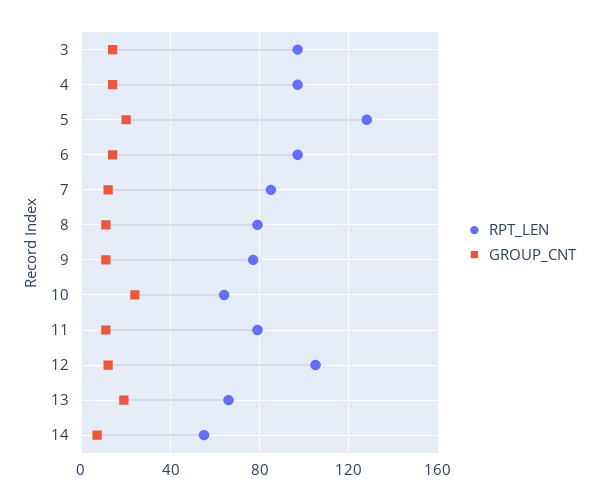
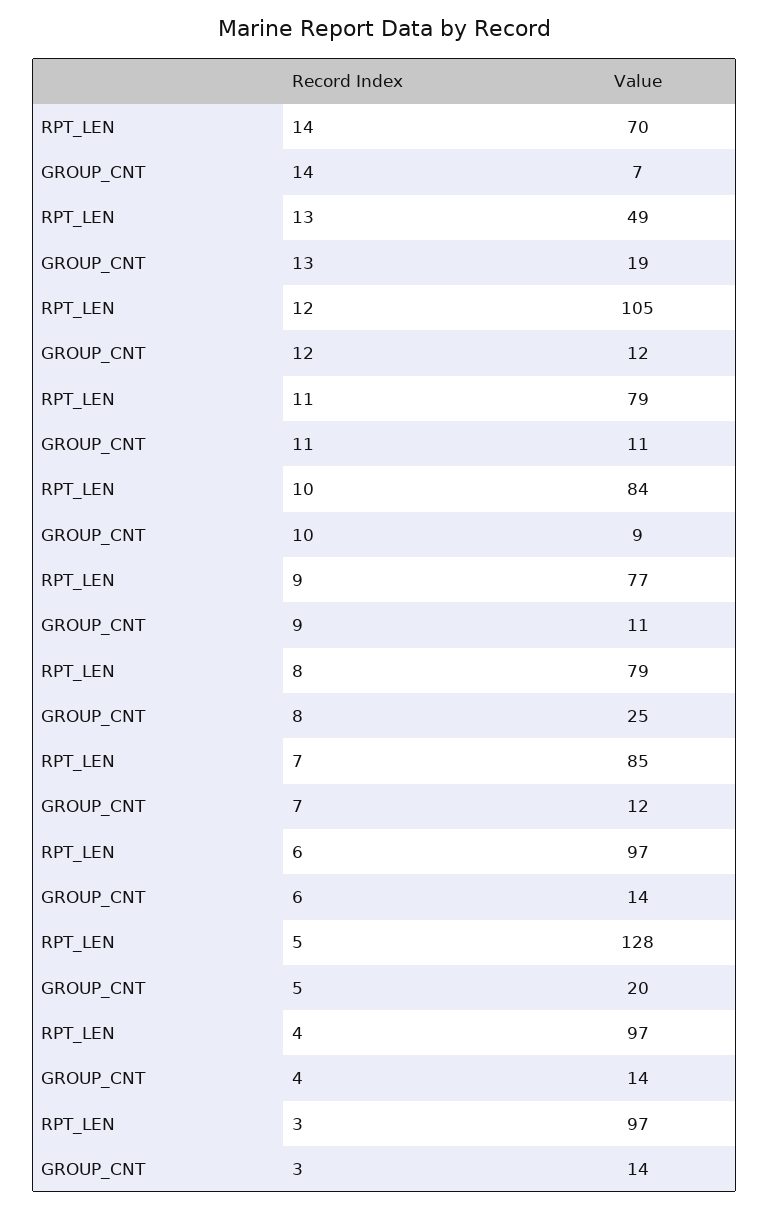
GROUP_CNT, 8: 10 -> 25
RPT_LEN, 10: 65 -> 84
GROUP_CNT, 10: 25 -> 9
RPT_LEN, 13: 65 -> 49
RPT_LEN, 14: 55 -> 70

